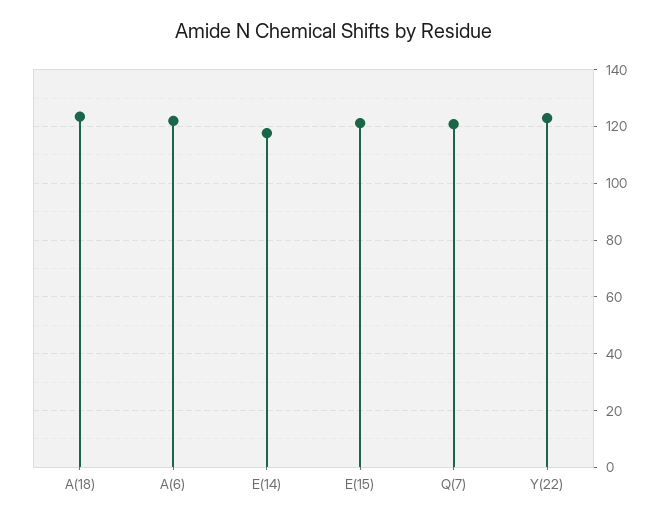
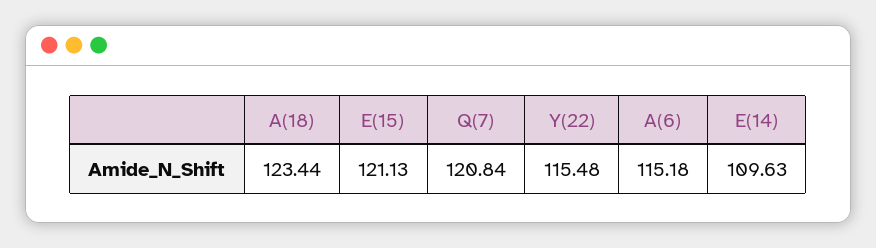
A(6): 122.5 -> 115.18
E(14): 117.5 -> 109.63
Y(22): 122.5 -> 115.48

